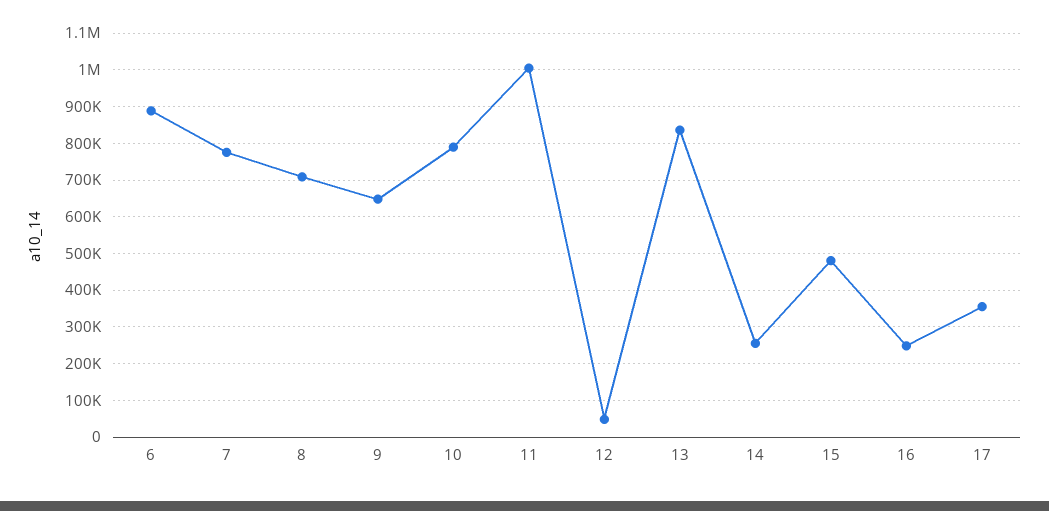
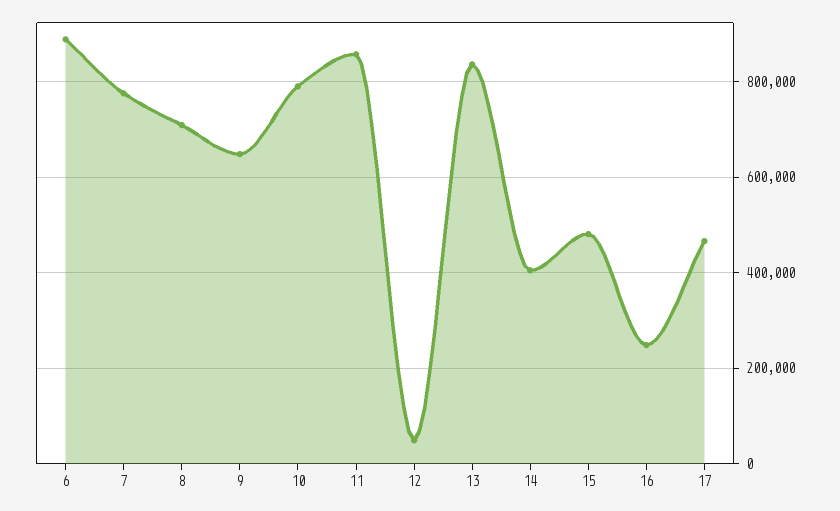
11: 1000000 -> 860000
14: 260000 -> 400000
17: 360000 -> 460000

